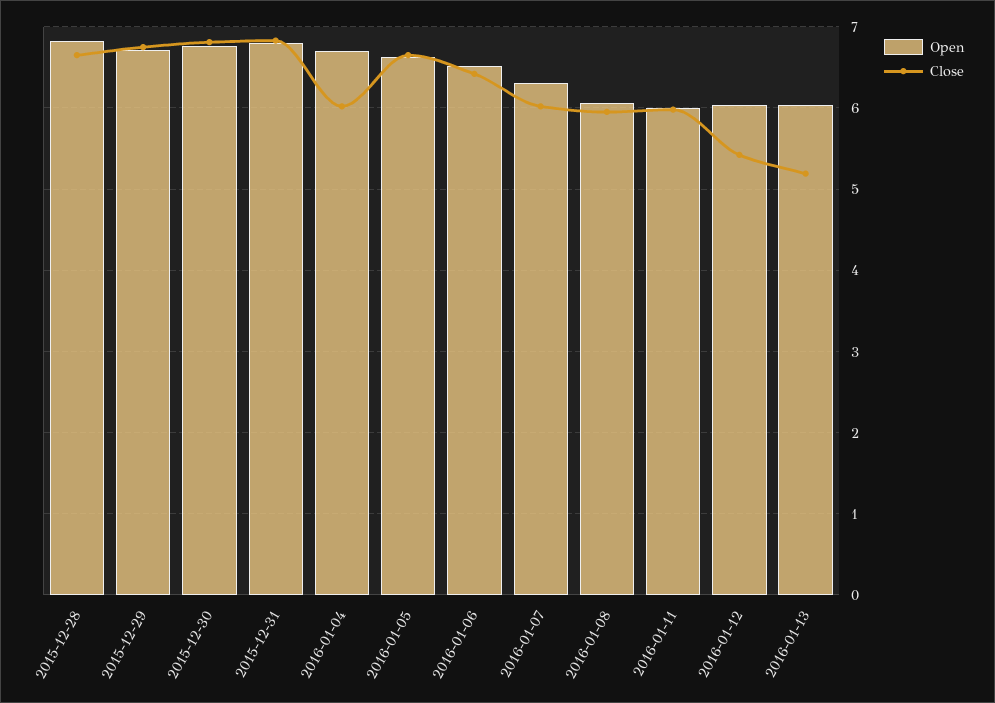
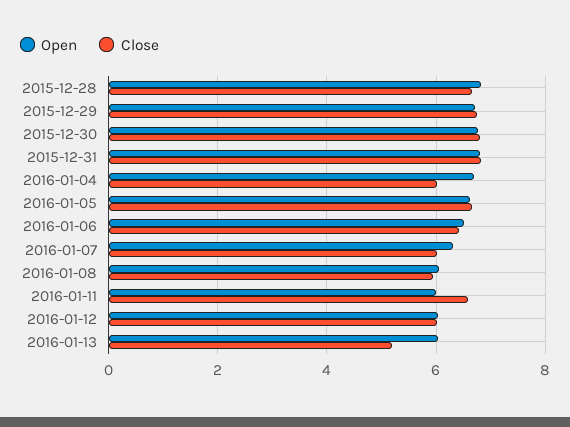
Close, 2016-01-11: 6 -> 6.6
Close, 2016-01-12: 5.4 -> 6

